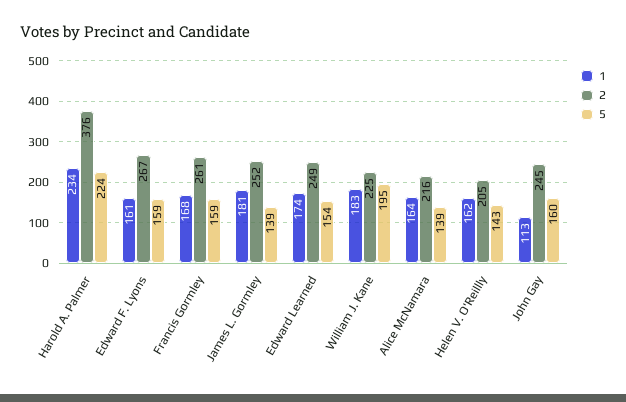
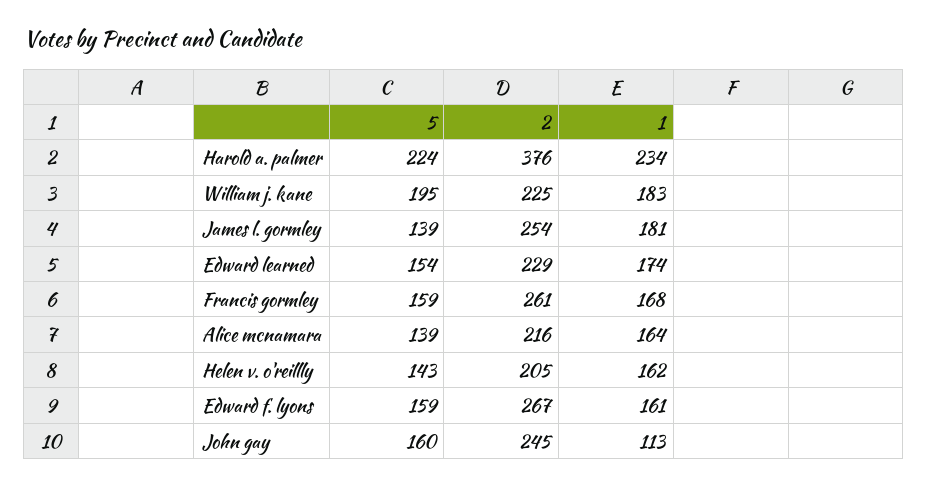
2, James L. Gormley: 252 -> 254
2, Edward Learned: 249 -> 229

